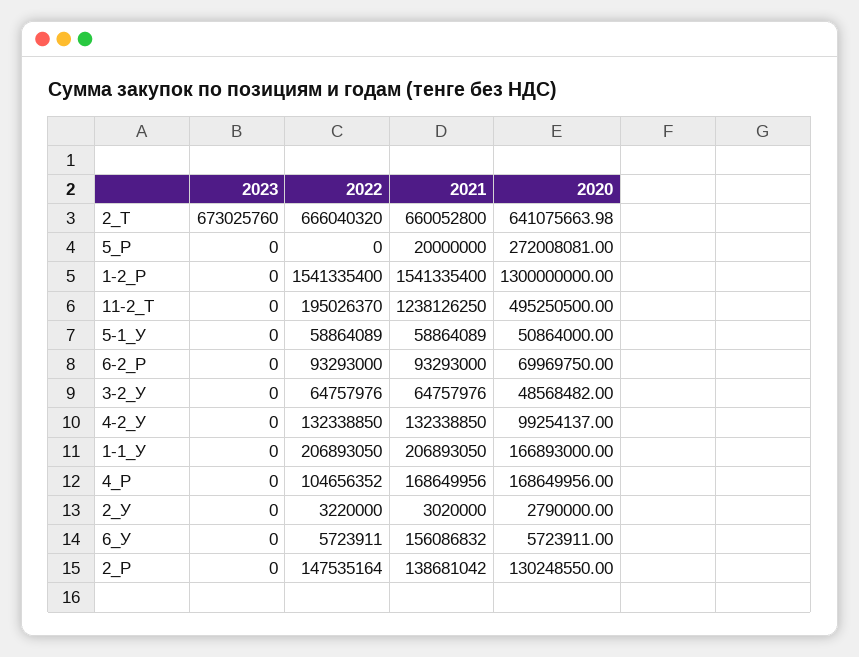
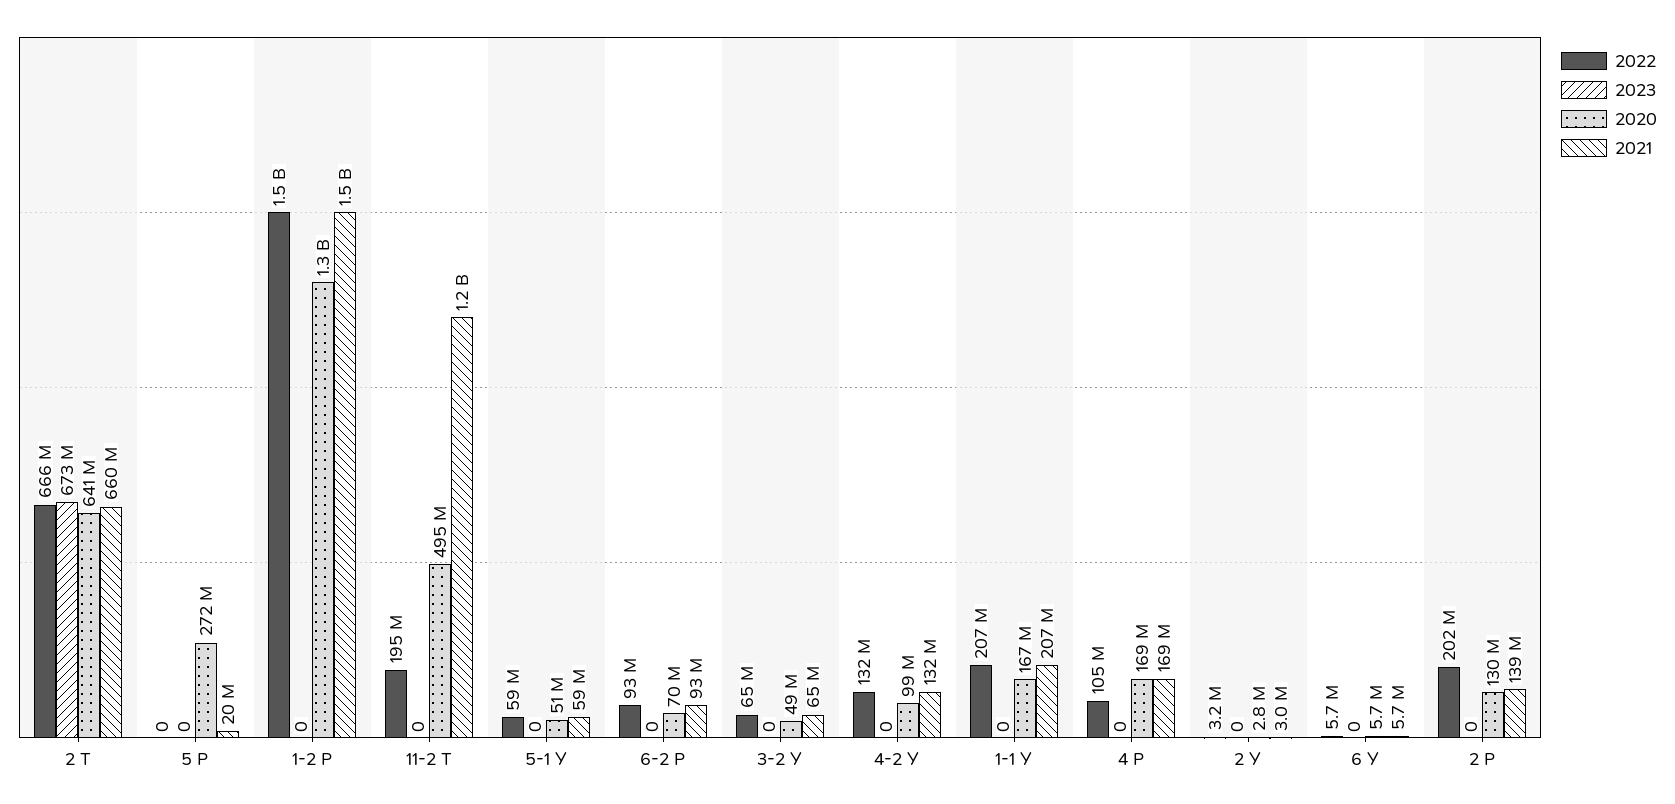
2021, 6_У: 156086832 -> 5700000
2022, 2_Р: 147535164 -> 202000000

